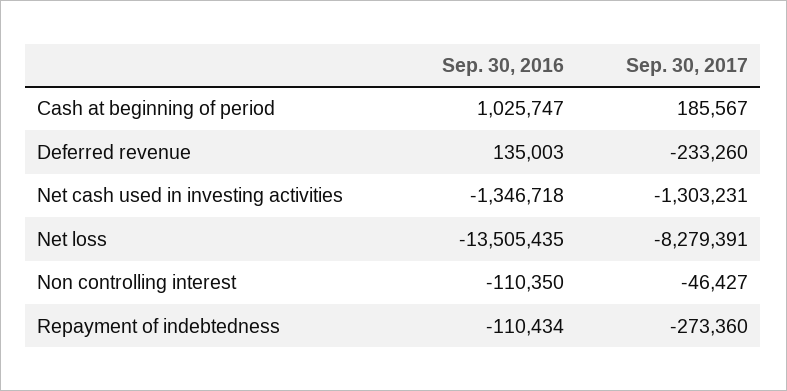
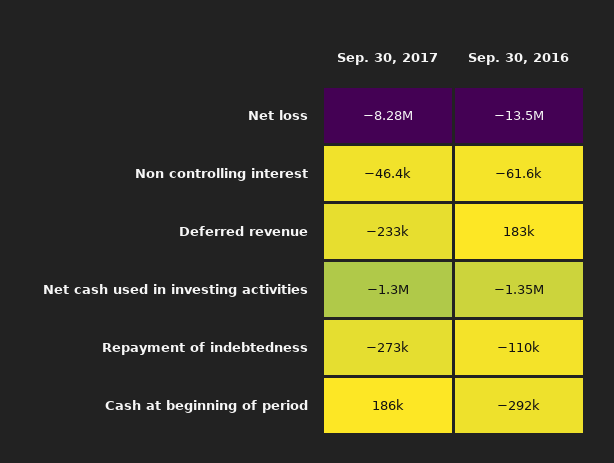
Sep. 30, 2016, Cash at beginning of period: 1025747 -> -292000
Sep. 30, 2016, Deferred revenue: 135003 -> 183000
Sep. 30, 2016, Non controlling interest: -110350 -> -61600

